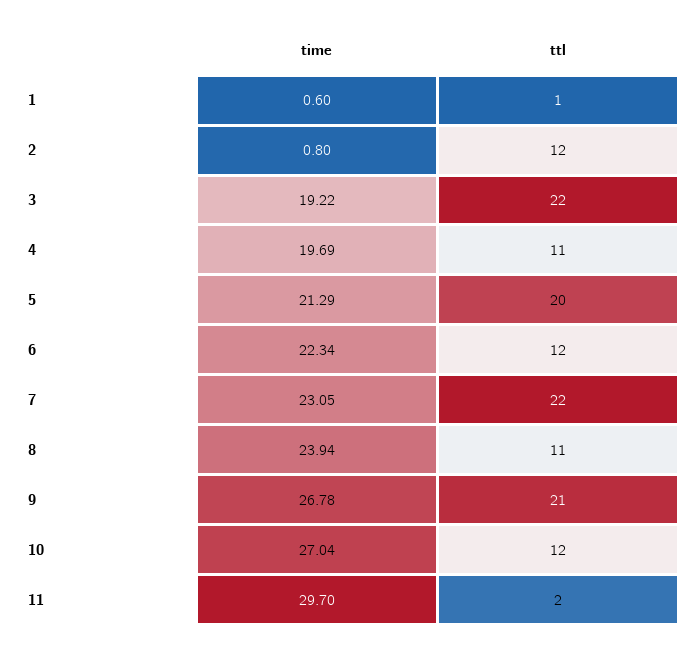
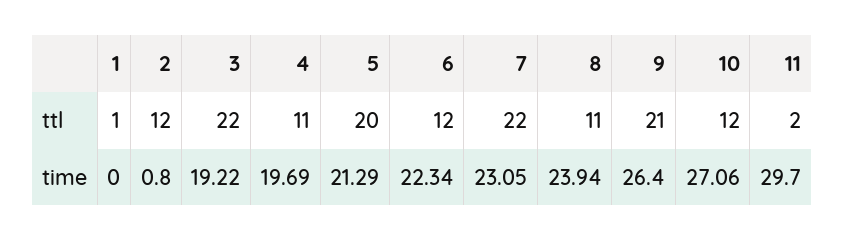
time, 1: 0.6 -> 0
time, 9: 26.78 -> 26.4
time, 10: 27.04 -> 27.06

